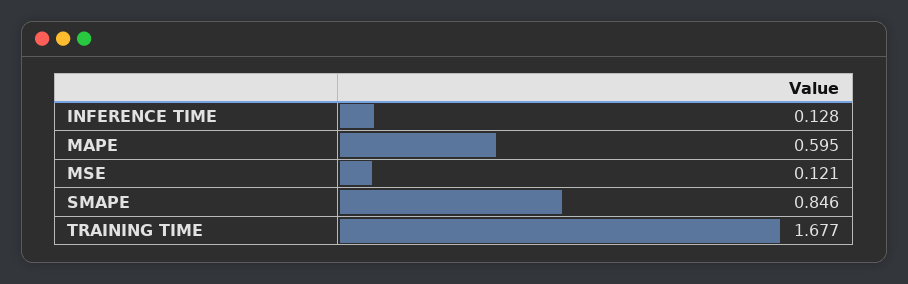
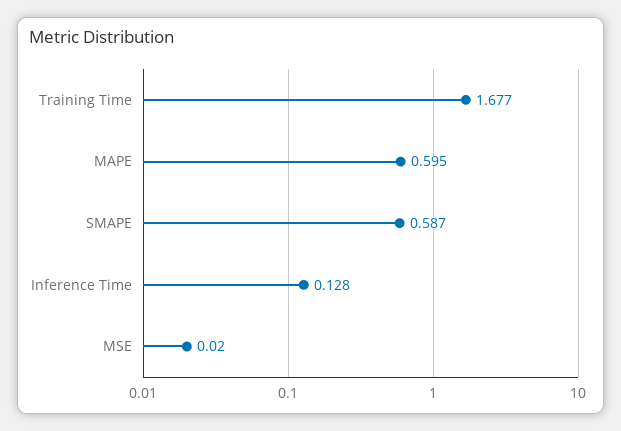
MSE: 0.121 -> 0.02
SMAPE: 0.846 -> 0.587

